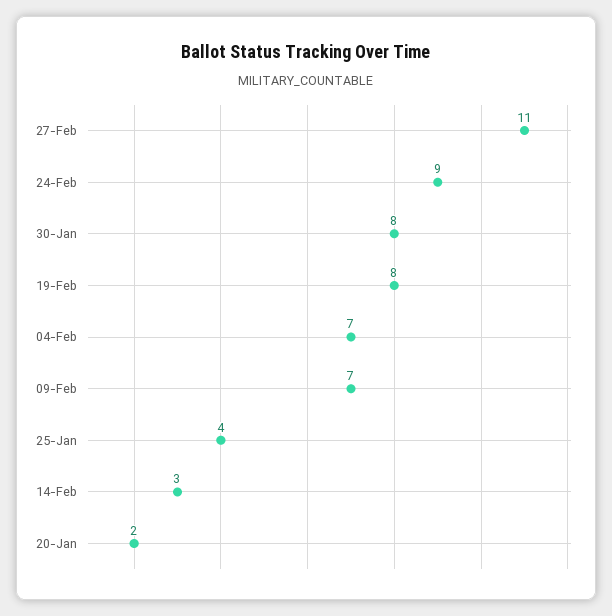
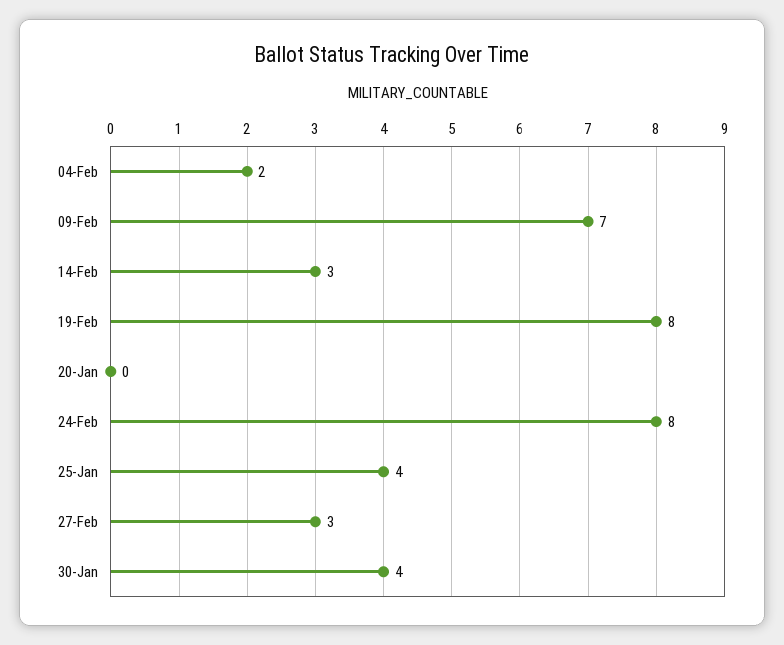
27-Feb: 11 -> 3
24-Feb: 9 -> 8
30-Jan: 8 -> 4
04-Feb: 7 -> 2
20-Jan: 2 -> 0

